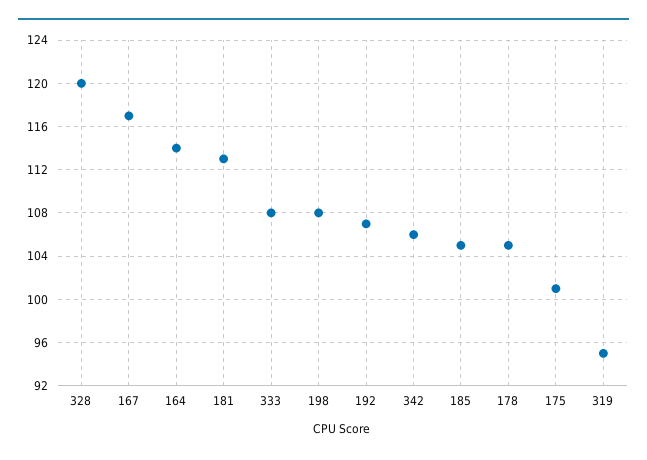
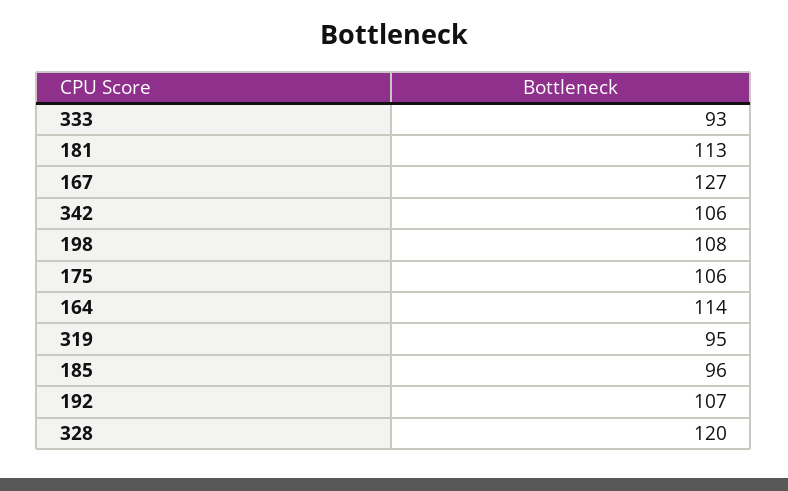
167: 117 -> 127
333: 108 -> 93
185: 105 -> 96
178: 105 -> none
175: 101 -> 106

